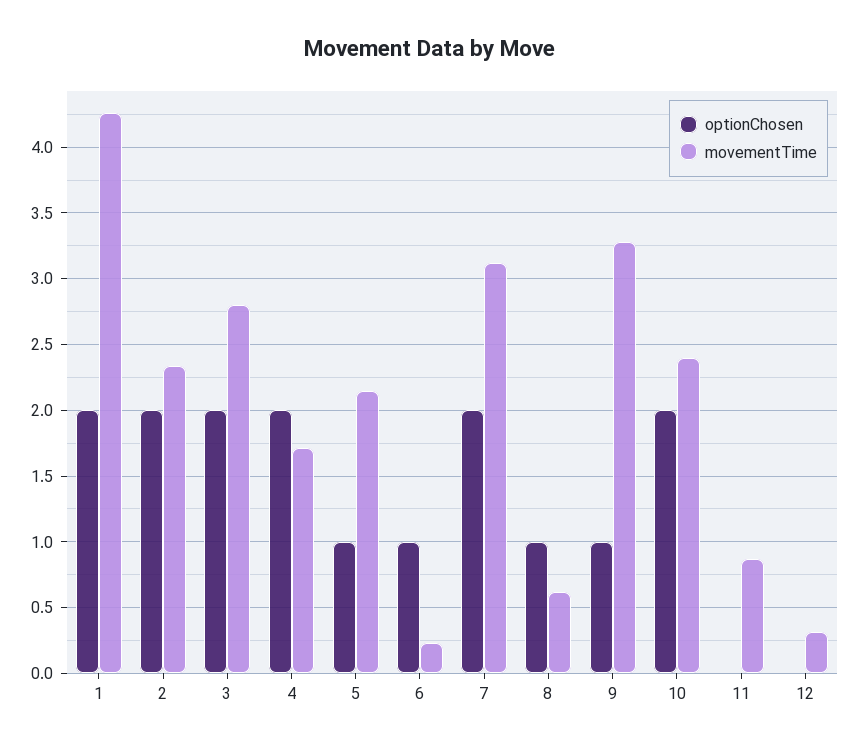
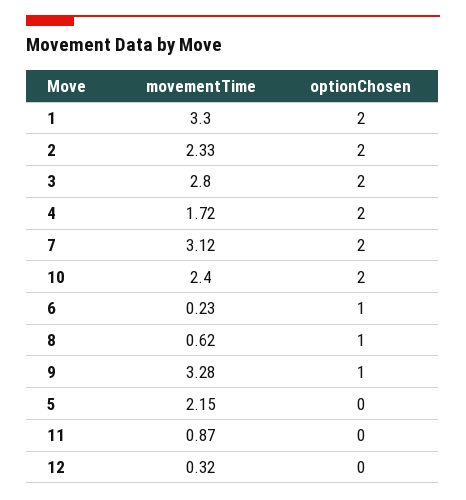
movementTime, 1: 4.25 -> 3.3
optionChosen, 5: 1 -> 0

